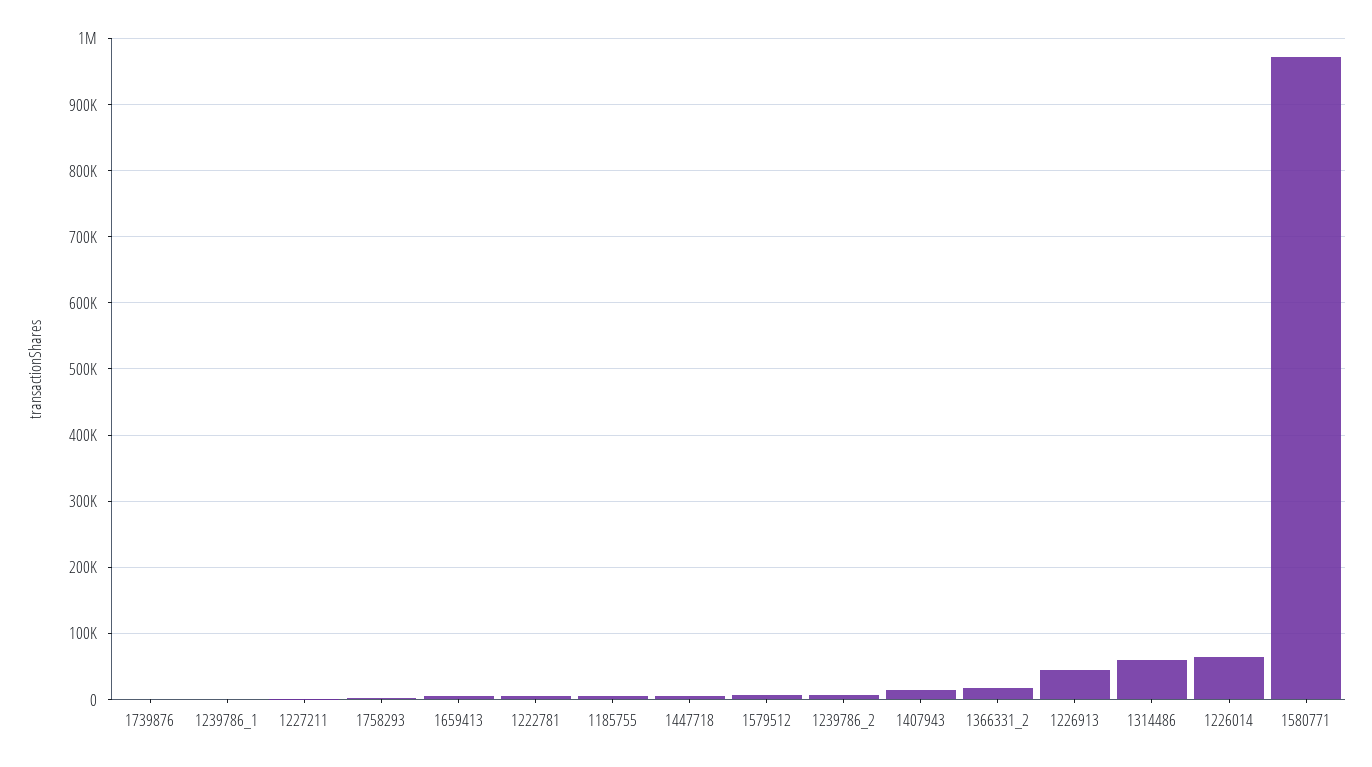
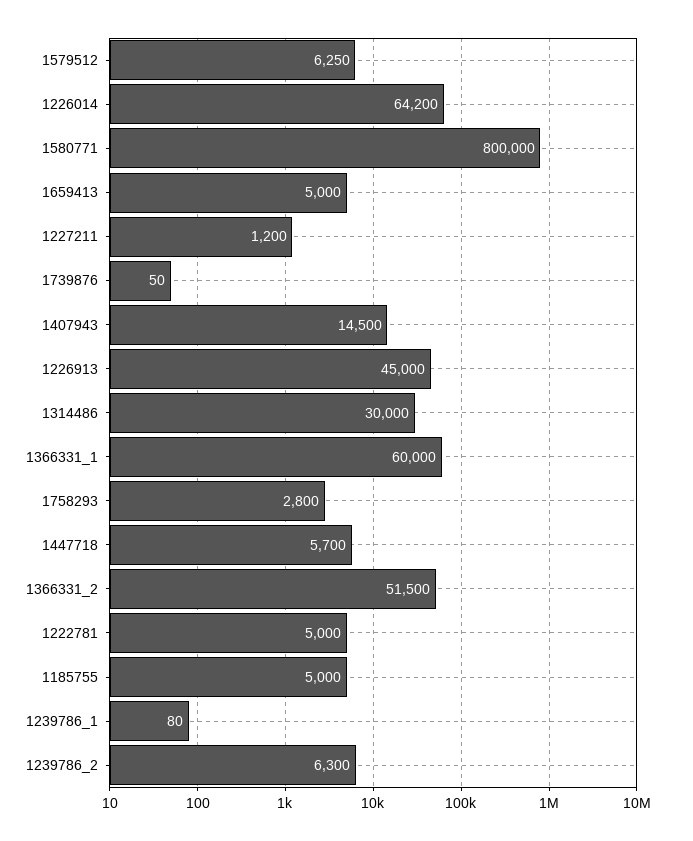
1366331_2: 20000 -> 51500
1314486: 60000 -> 30000
1580771: 970000 -> 800000
1366331_1: none -> 60000

